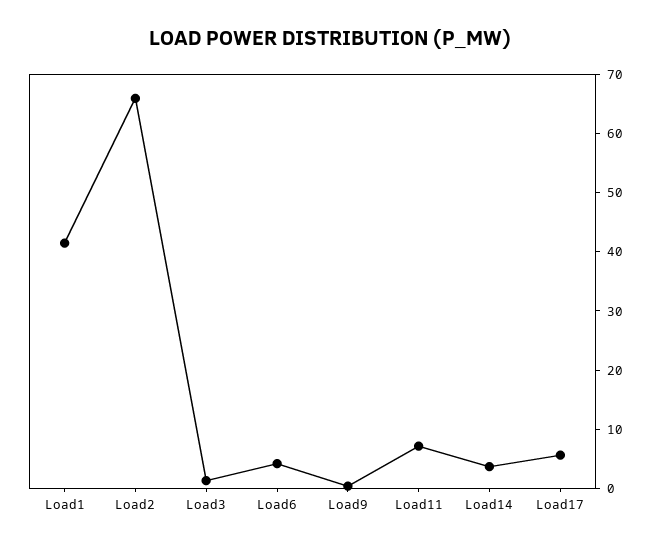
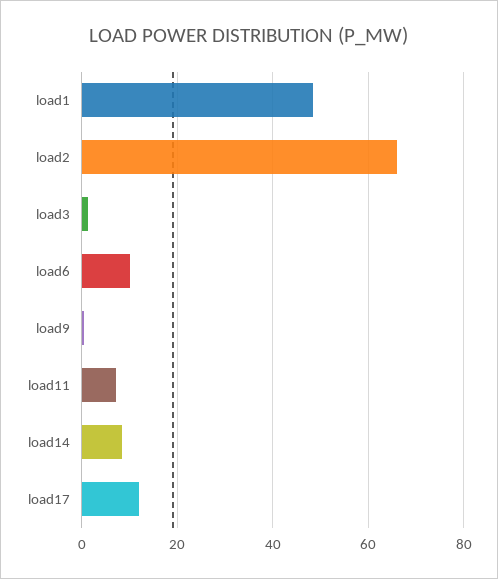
Load1: 42 -> 48
Load6: 4 -> 10
Load14: 4 -> 8
Load17: 6 -> 12

